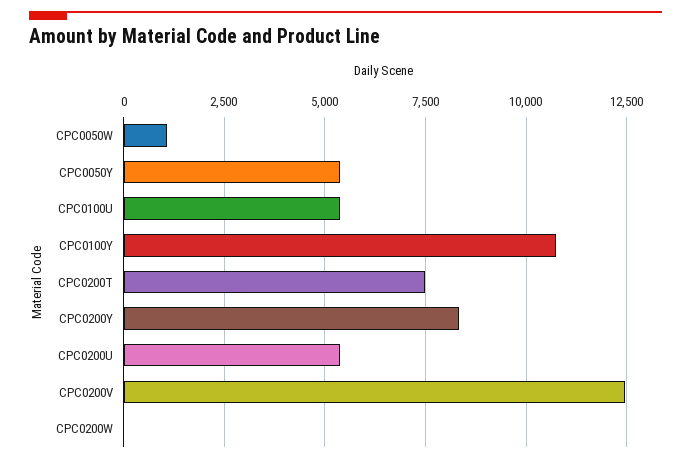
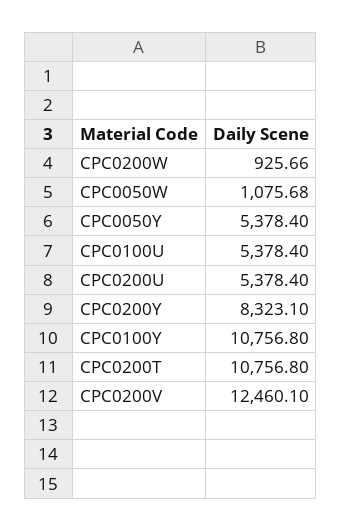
CPC0200T: 7500 -> 10756.8
CPC0200W: 0 -> 925.66

